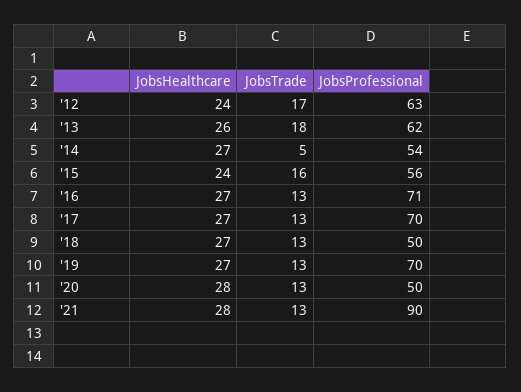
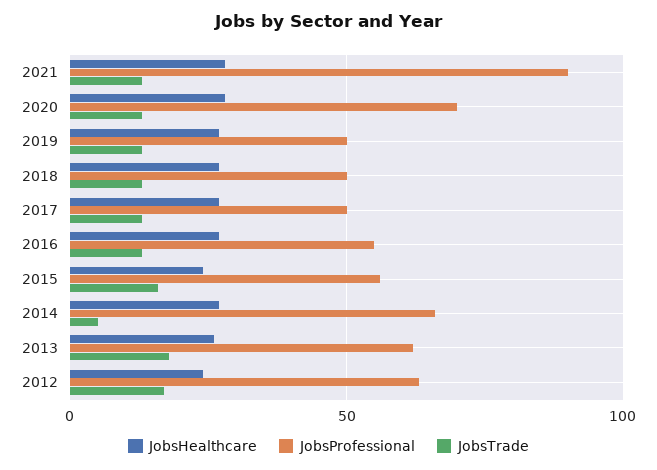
JobsProfessional, '14: 54 -> 65
JobsProfessional, '16: 71 -> 55
JobsProfessional, '17: 70 -> 50
JobsProfessional, '19: 70 -> 50
JobsProfessional, '20: 50 -> 70

